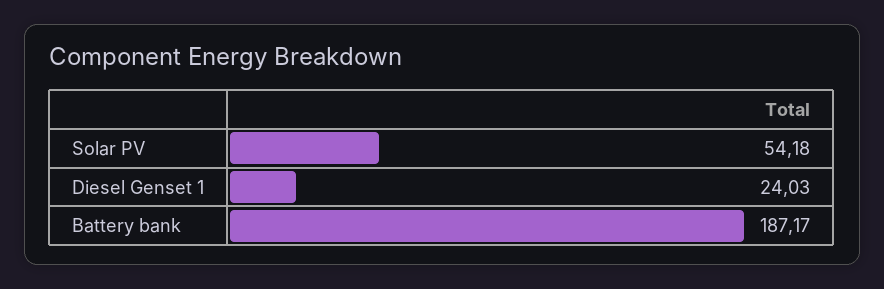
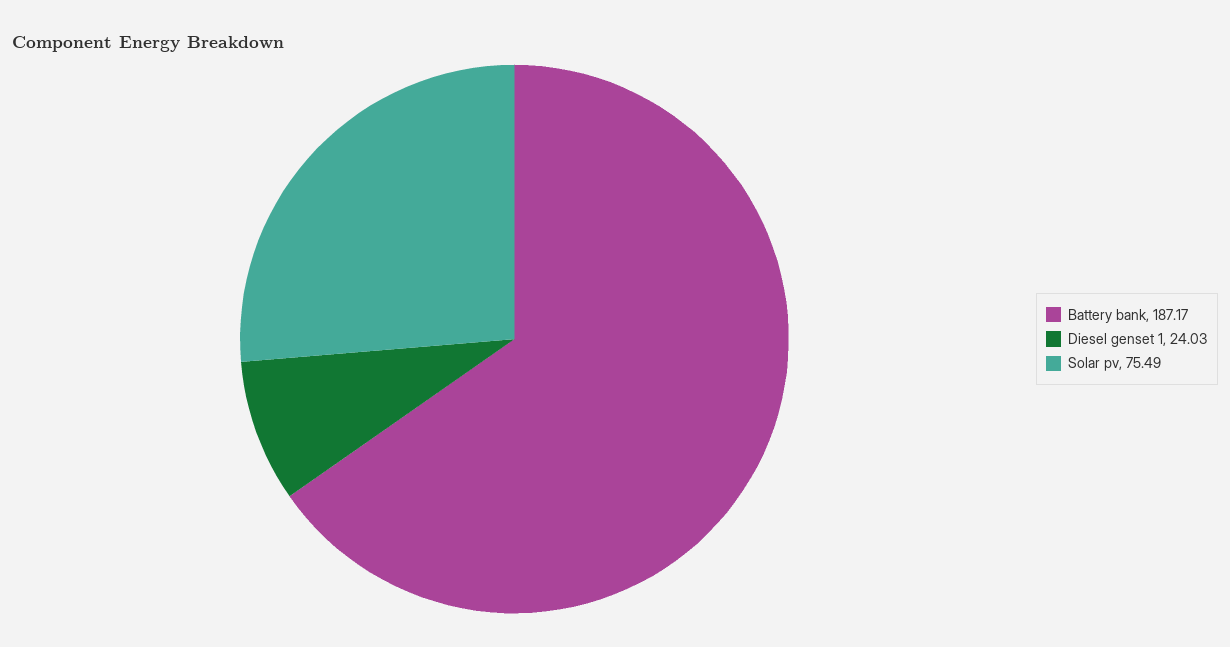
Solar PV: 54.18 -> 75.49

